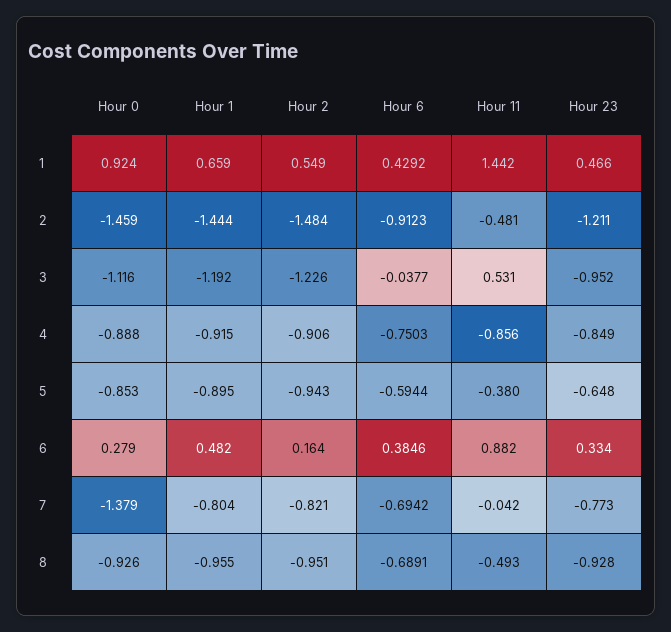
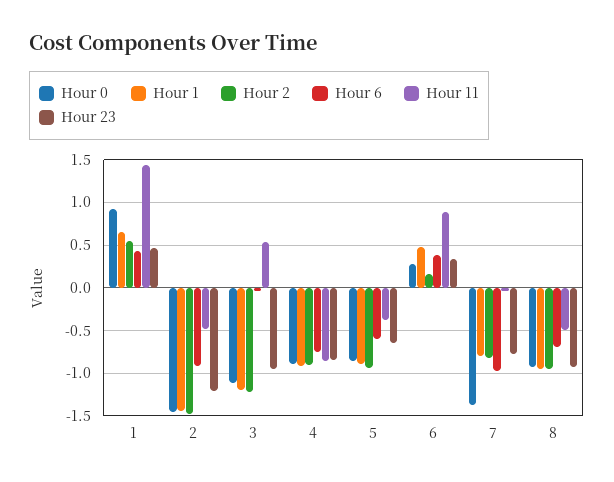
Hour 6, 7: -0.6942 -> -1

